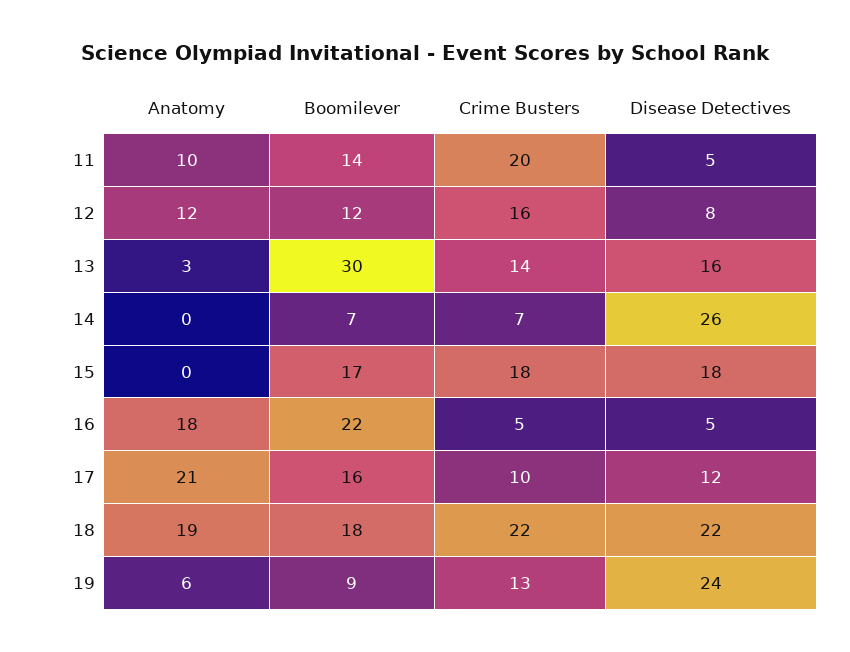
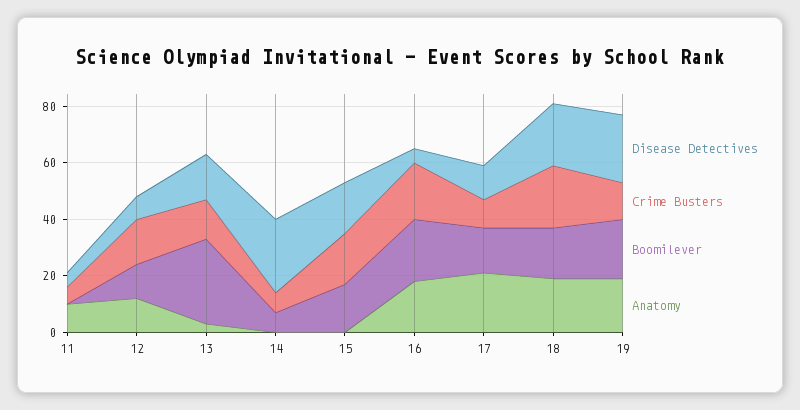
Boomilever, 11: 14 -> 0
Crime Busters, 11: 20 -> 5
Crime Busters, 16: 5 -> 20
Anatomy, 19: 6 -> 20
Boomilever, 19: 9 -> 20

